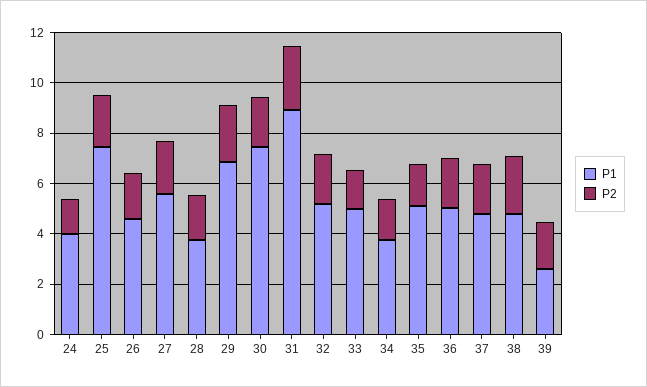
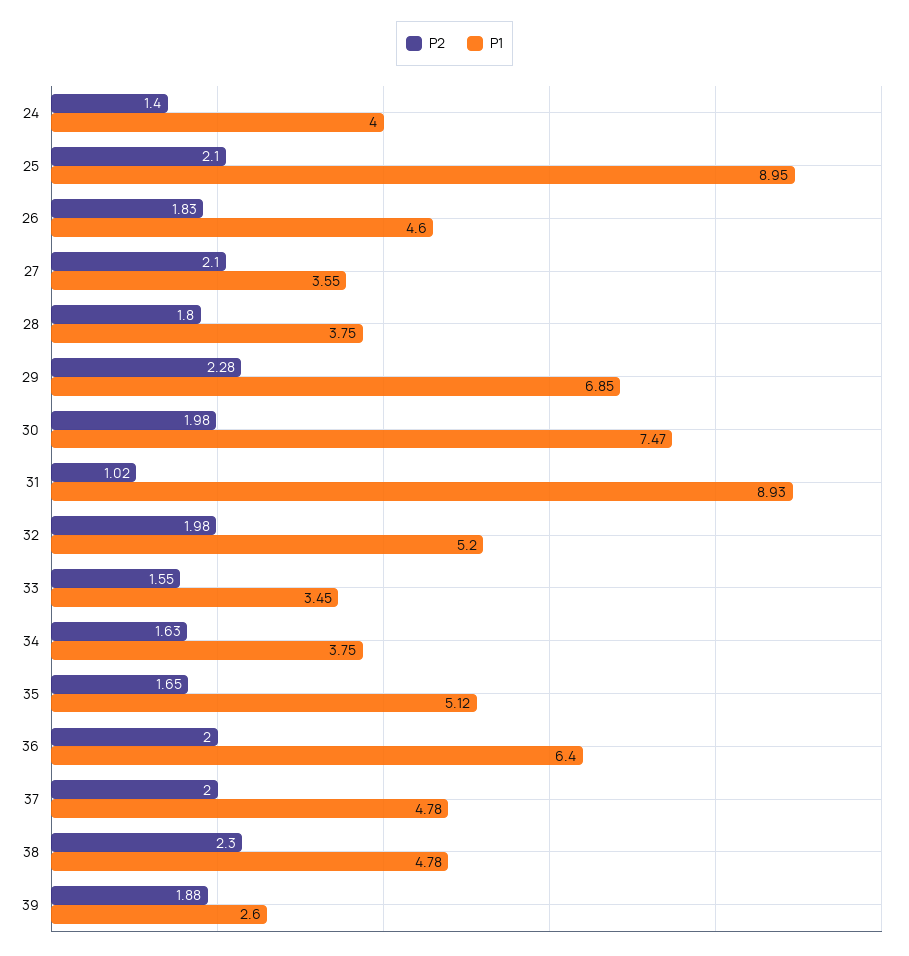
P1, 25: 7.5 -> 8.95
P1, 27: 5.5 -> 3.55
P2, 31: 2.5 -> 1.02
P1, 33: 5 -> 3.45
P1, 36: 5 -> 6.4

